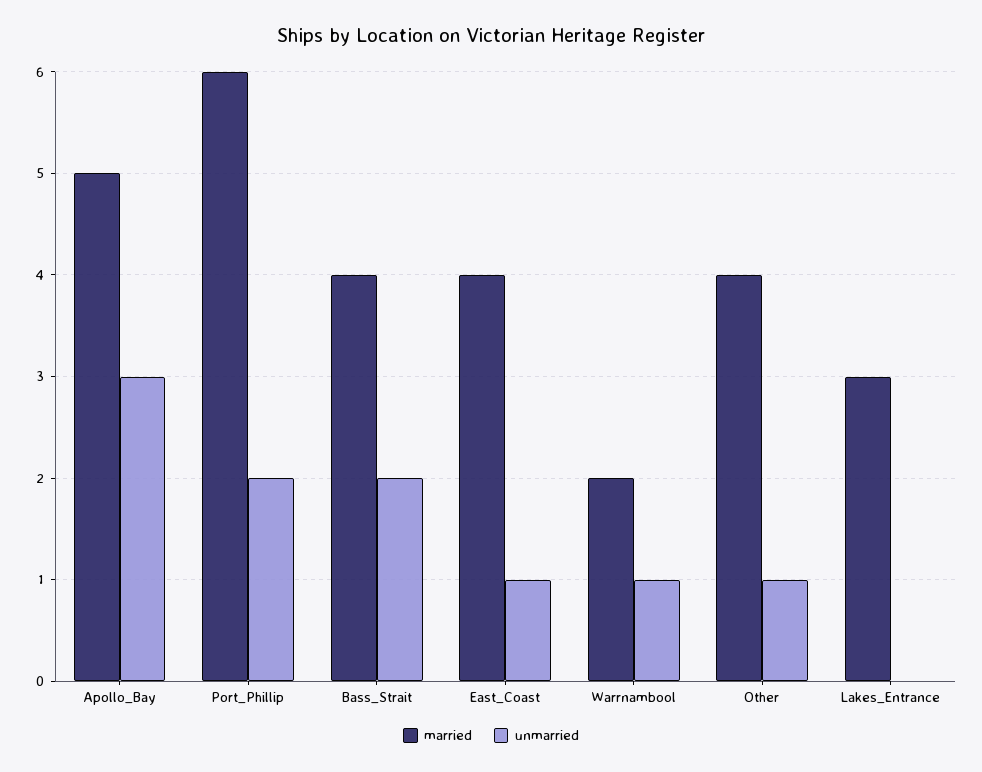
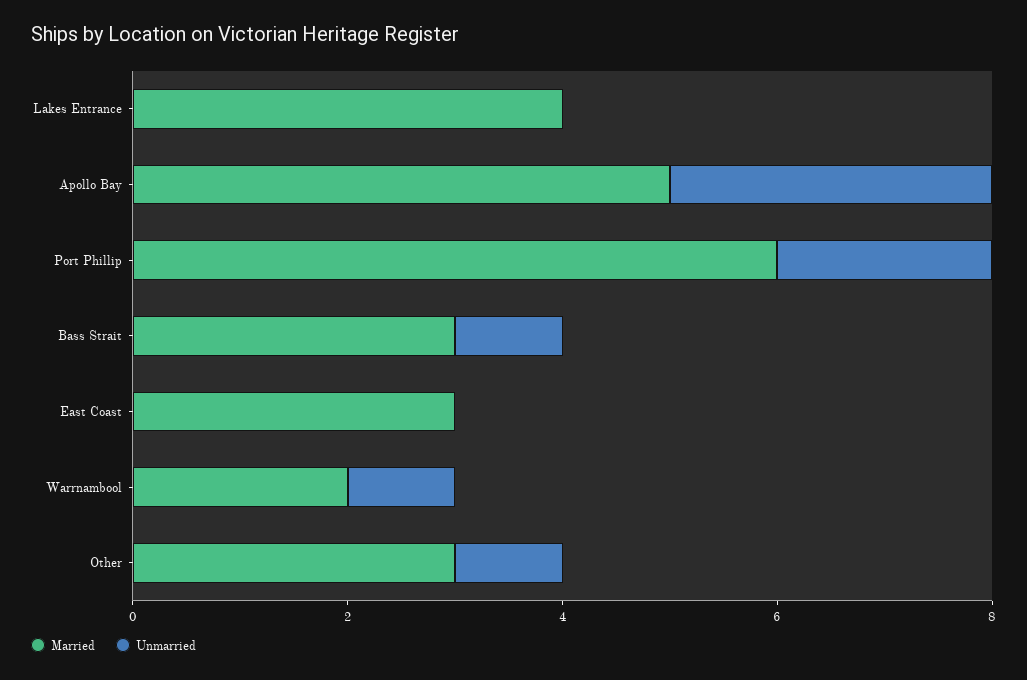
married, Bass_Strait: 4 -> 3
unmarried, Bass_Strait: 2 -> 1
married, East_Coast: 4 -> 3
unmarried, East_Coast: 1 -> 0
married, Other: 4 -> 3
married, Lakes_Entrance: 3 -> 4

